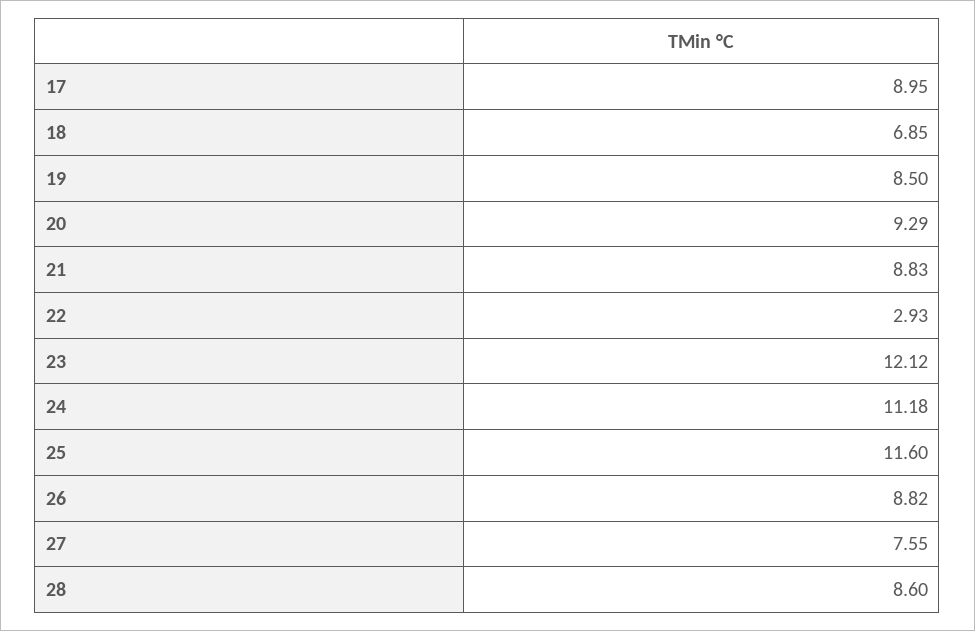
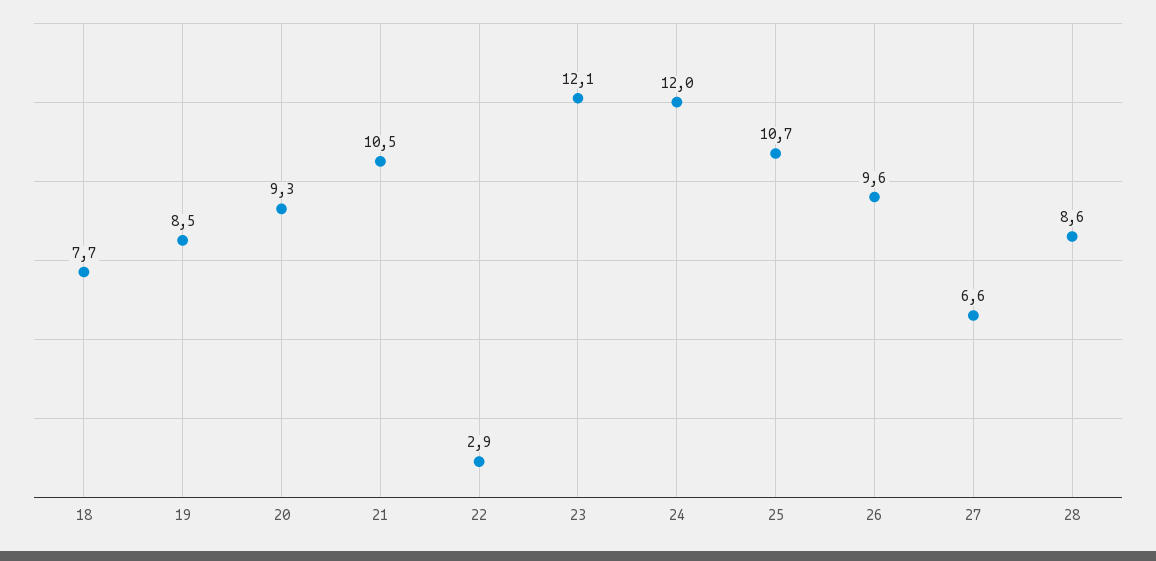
17: 8.95 -> none
18: 6.85 -> 7.7
21: 8.83 -> 10.5
24: 11.18 -> 12
25: 11.6 -> 10.7
26: 8.82 -> 9.6
27: 7.55 -> 6.6

